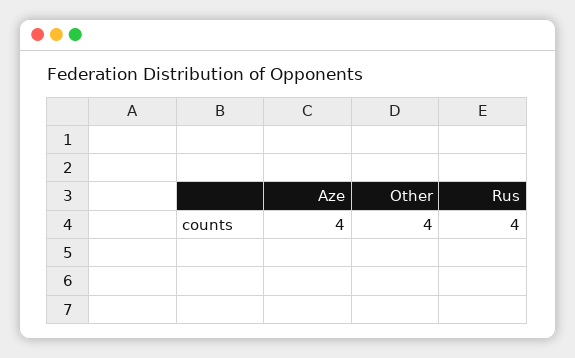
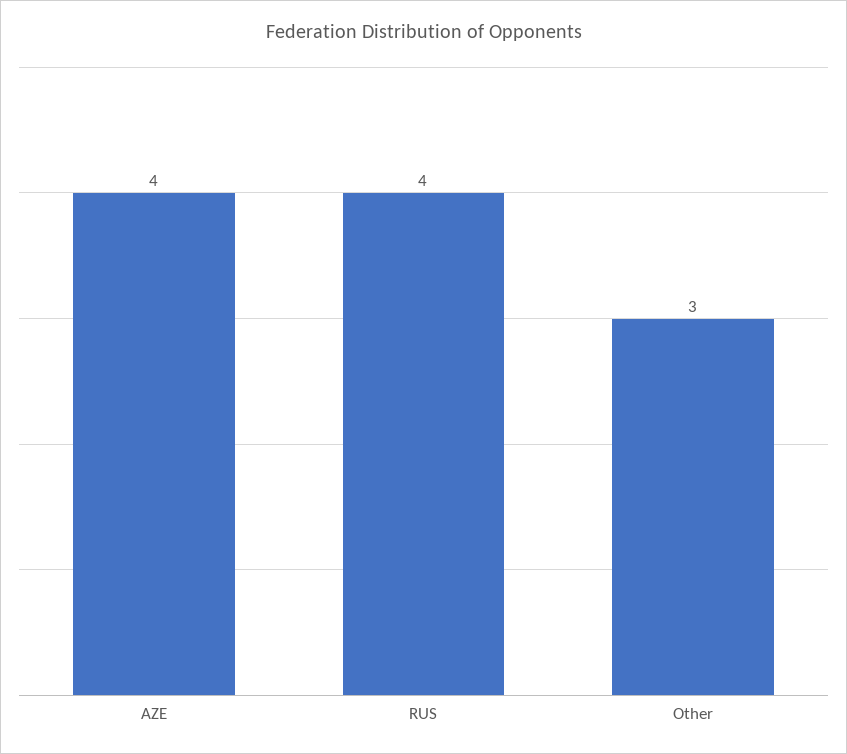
Other: 4 -> 3

